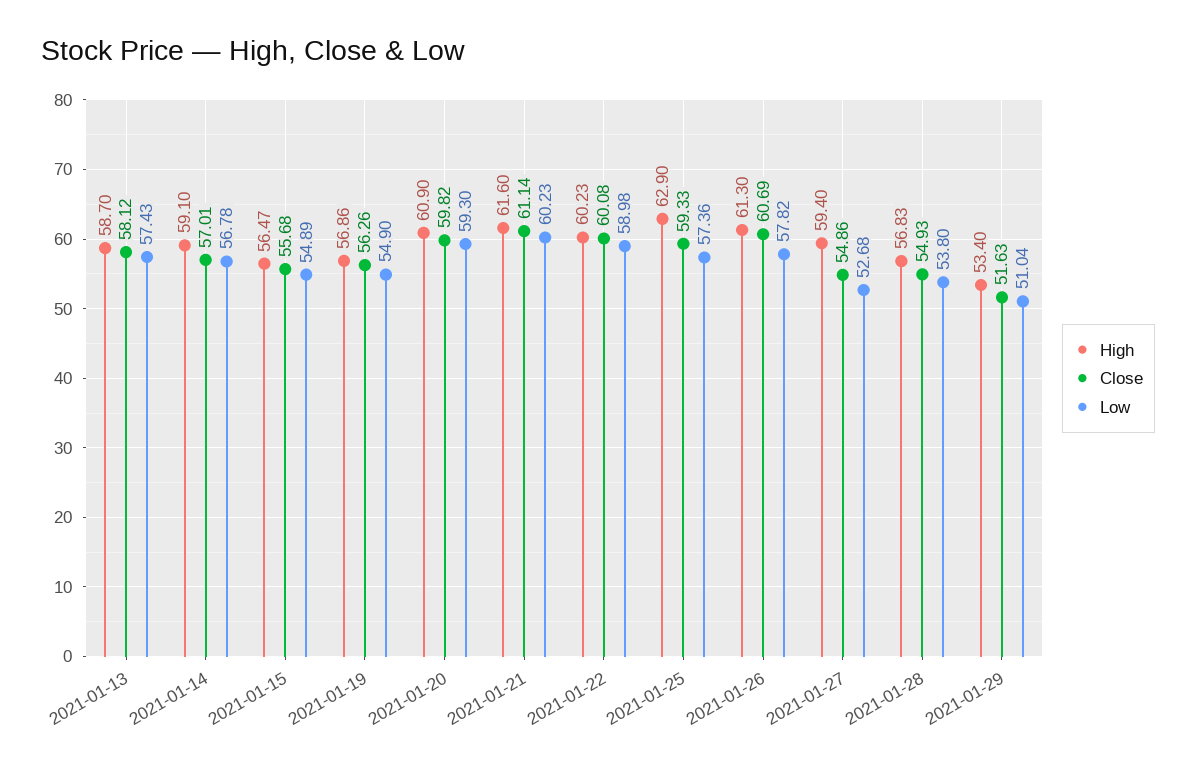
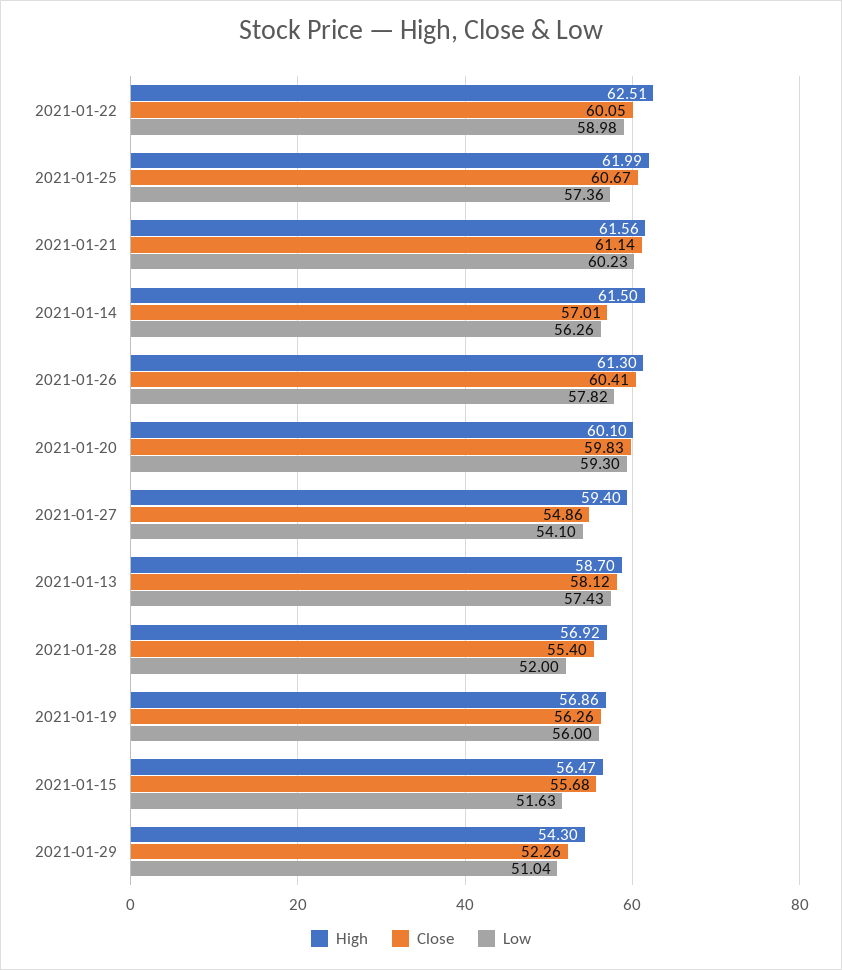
High, 2021-01-14: 59.1 -> 61.5
Low, 2021-01-14: 56.78 -> 56.26
Low, 2021-01-15: 54.89 -> 51.63
Low, 2021-01-19: 54.9 -> 56
High, 2021-01-20: 60.9 -> 60.1
Close, 2021-01-20: 59.82 -> 59.83
High, 2021-01-21: 61.6 -> 61.56
High, 2021-01-22: 60.23 -> 62.51
Close, 2021-01-22: 60.08 -> 60.05
High, 2021-01-25: 62.9 -> 61.99
Close, 2021-01-25: 59.33 -> 60.67
Close, 2021-01-26: 60.69 -> 60.41
Low, 2021-01-27: 52.68 -> 54.1
High, 2021-01-28: 56.83 -> 56.92
Close, 2021-01-28: 54.93 -> 55.4
Low, 2021-01-28: 53.8 -> 52
High, 2021-01-29: 53.4 -> 54.3
Close, 2021-01-29: 51.63 -> 52.26

